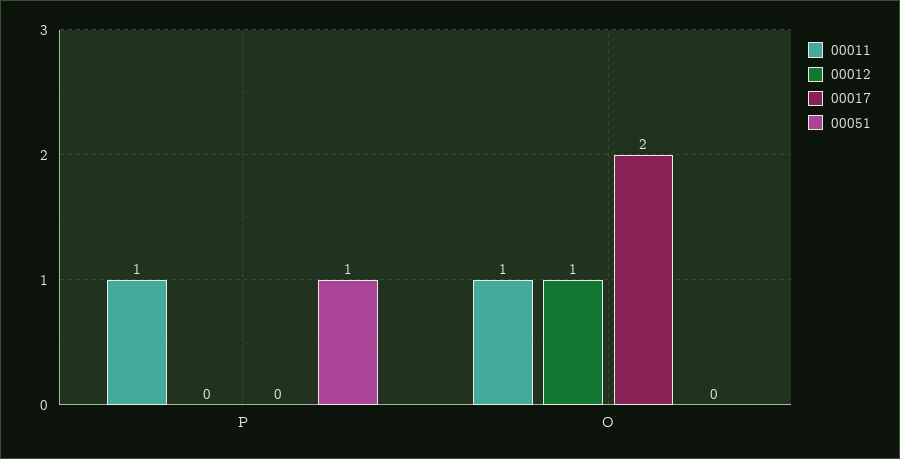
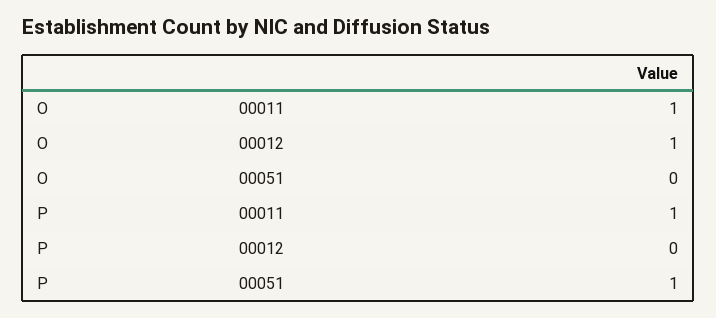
00017, P: 0 -> none
00017, O: 2 -> none

